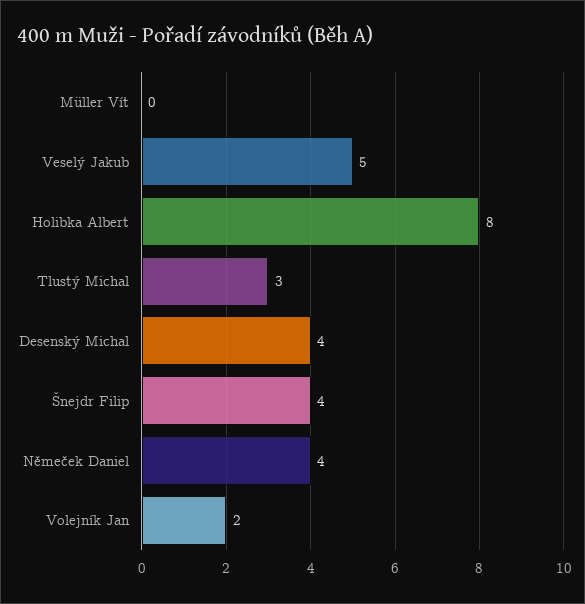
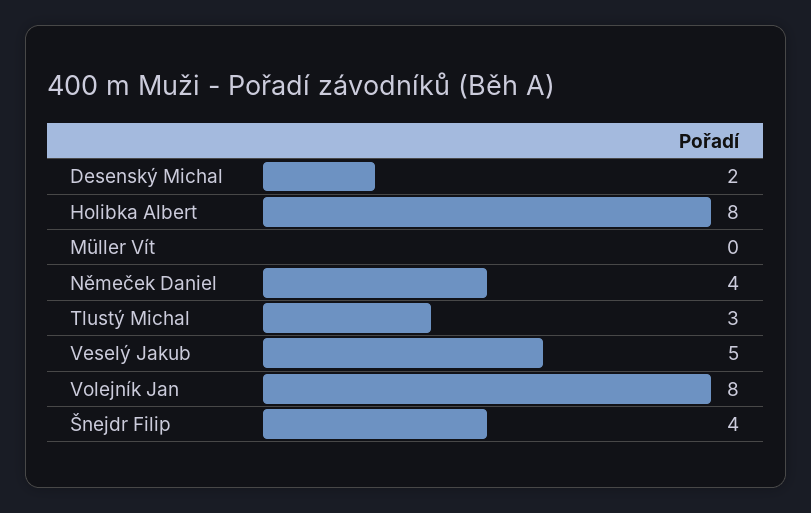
Desenský Michal: 4 -> 2
Volejník Jan: 2 -> 8

